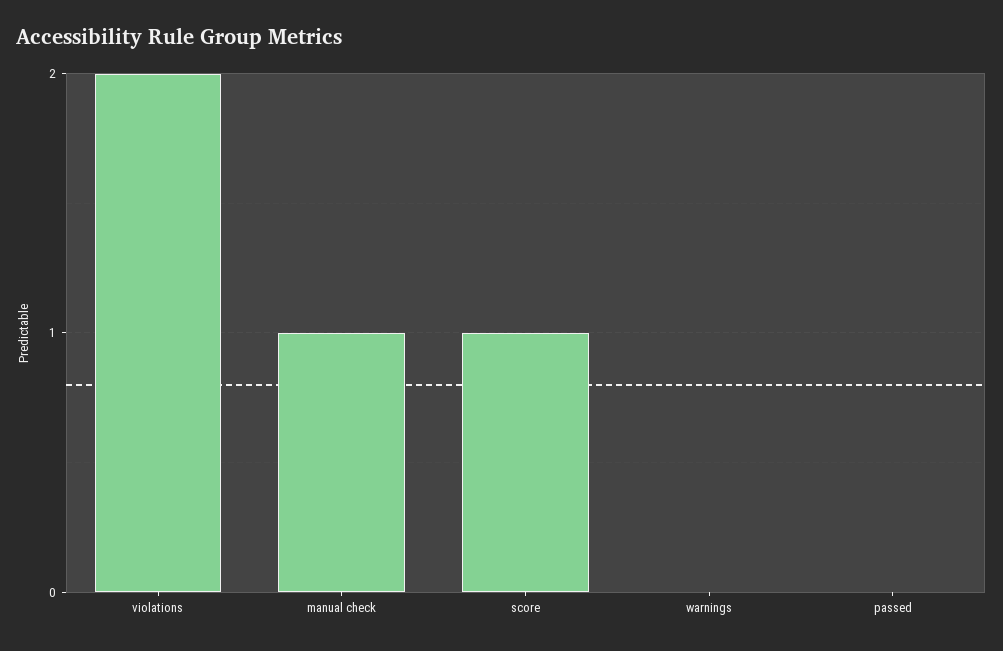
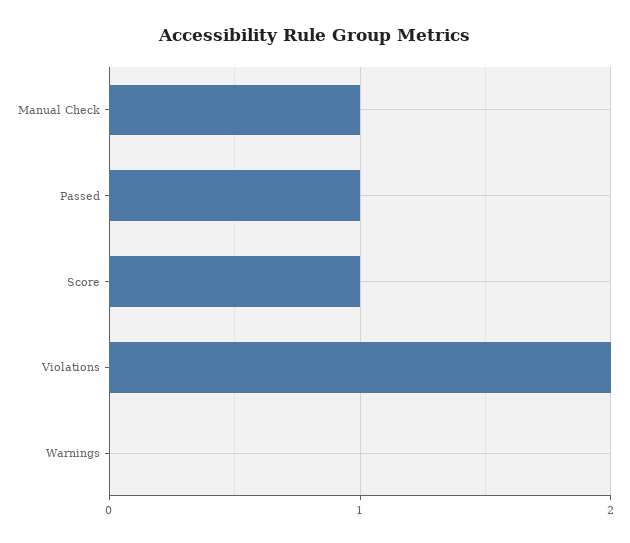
passed: 0 -> 1

